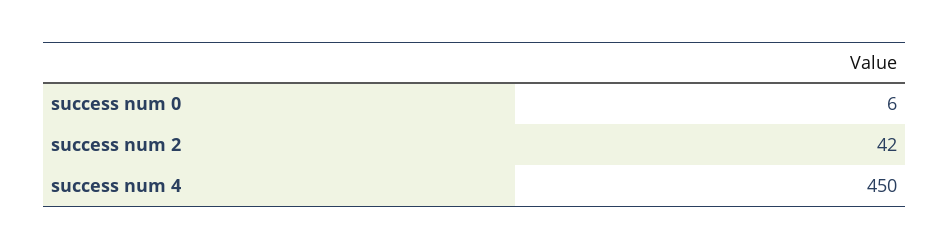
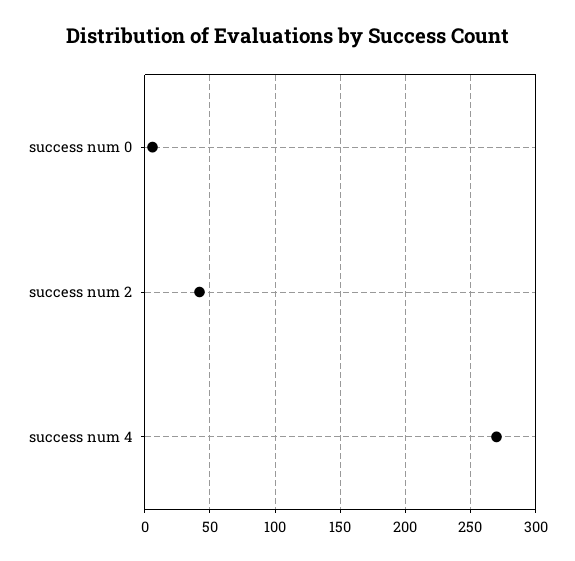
success num 4: 450 -> 270

